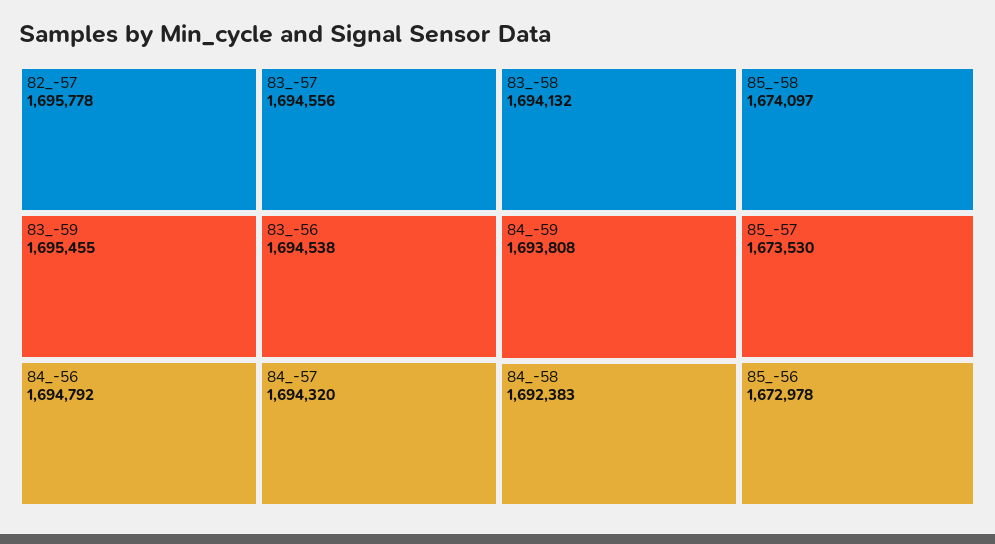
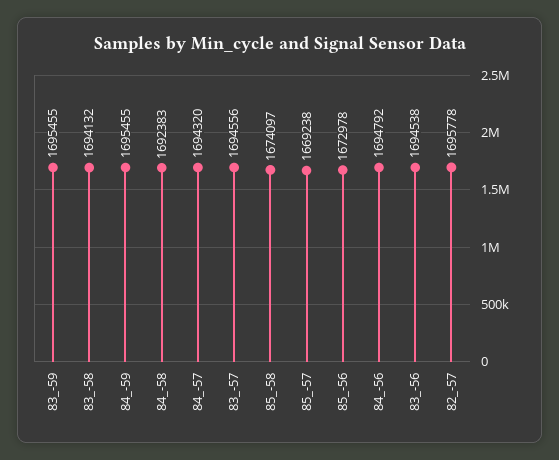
84_-59: 1693808 -> 1695455
85_-57: 1673530 -> 1669238

